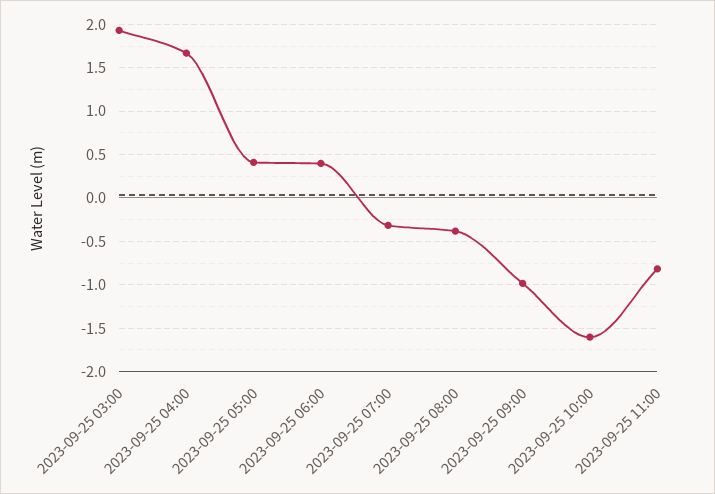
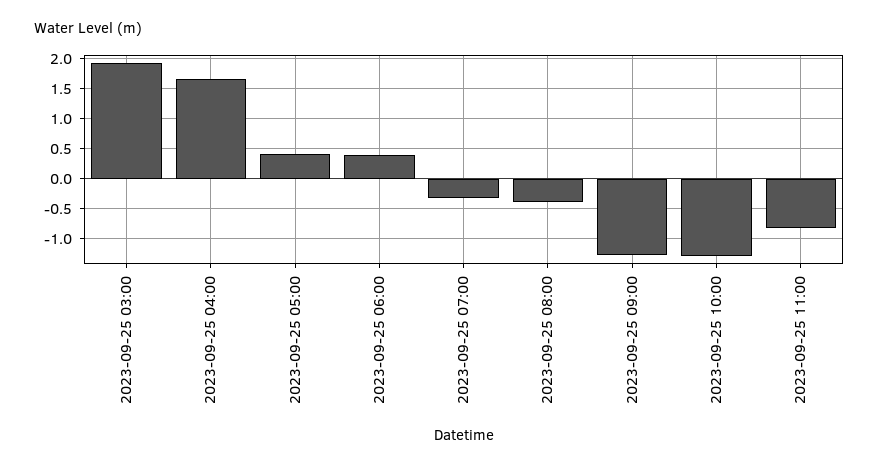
2023-09-25 09:00: -1 -> -1.3
2023-09-25 10:00: -1.6 -> -1.3

